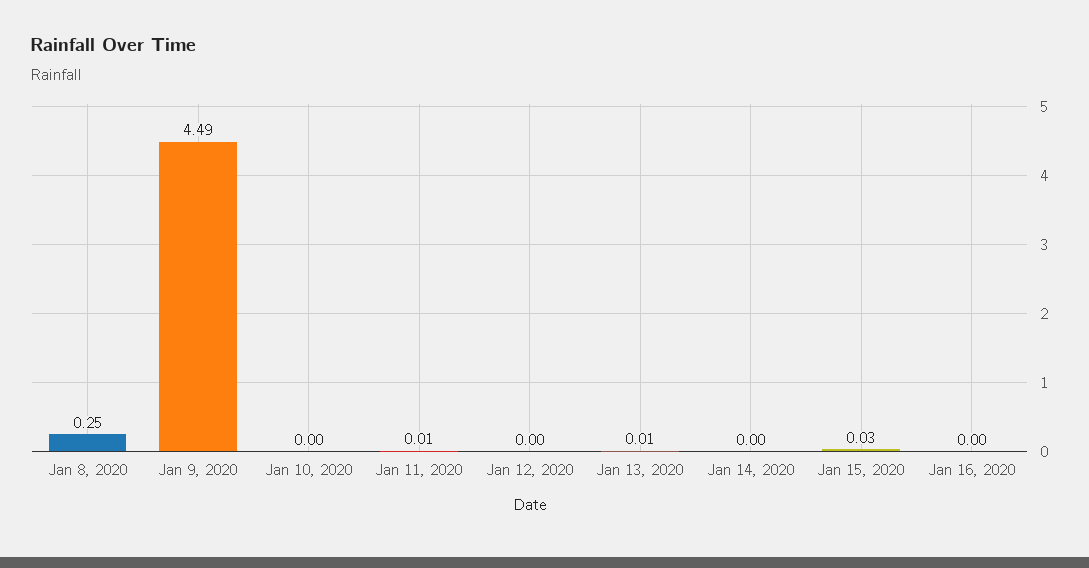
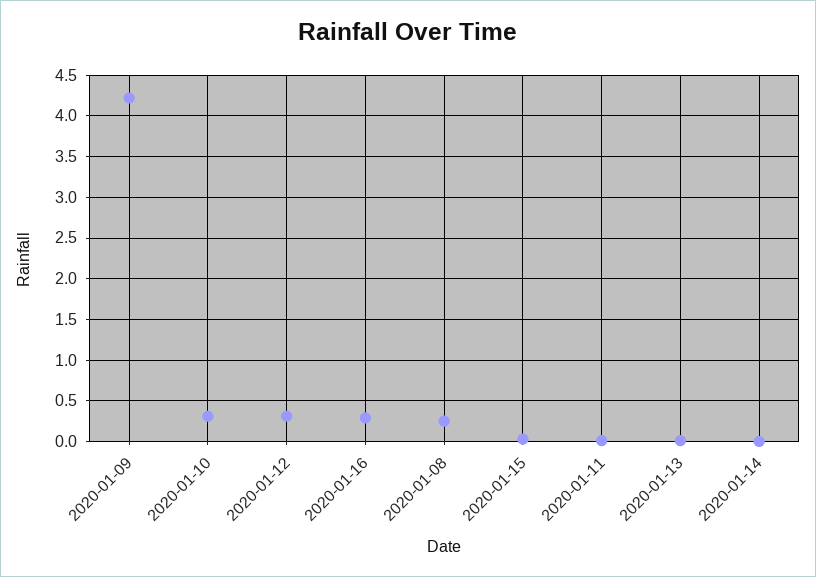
Jan 9, 2020: 4.49 -> 4.2
Jan 10, 2020: 0 -> 0.3
Jan 12, 2020: 0 -> 0.3
Jan 16, 2020: 0 -> 0.3

